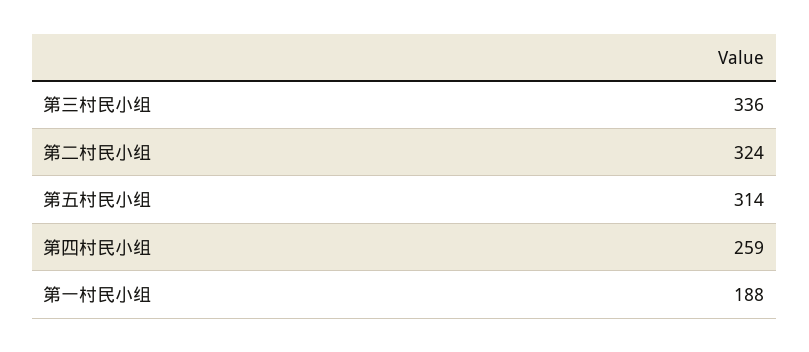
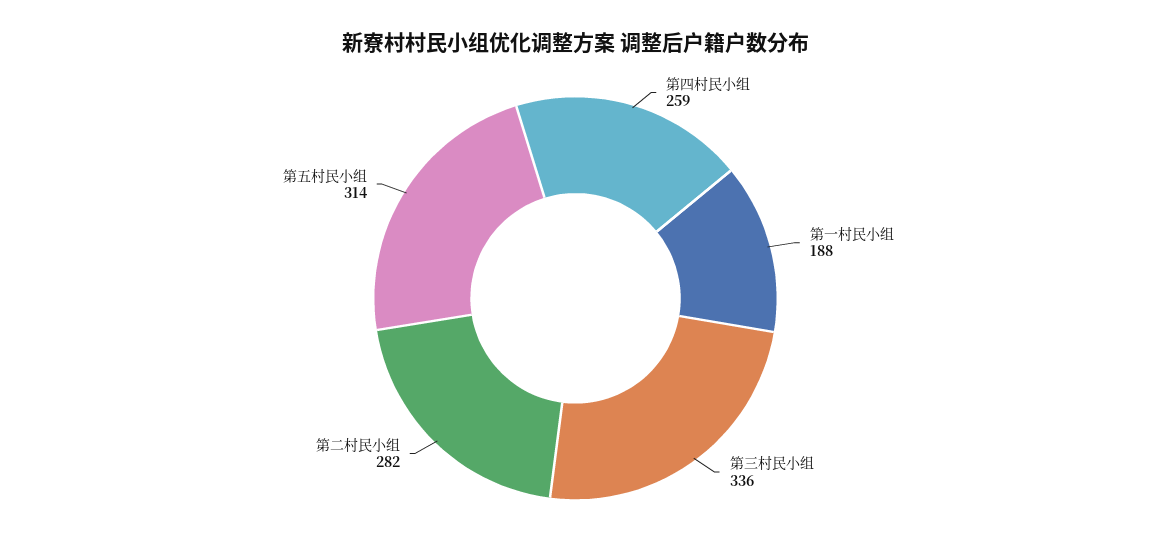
第二村民小组: 324 -> 282

